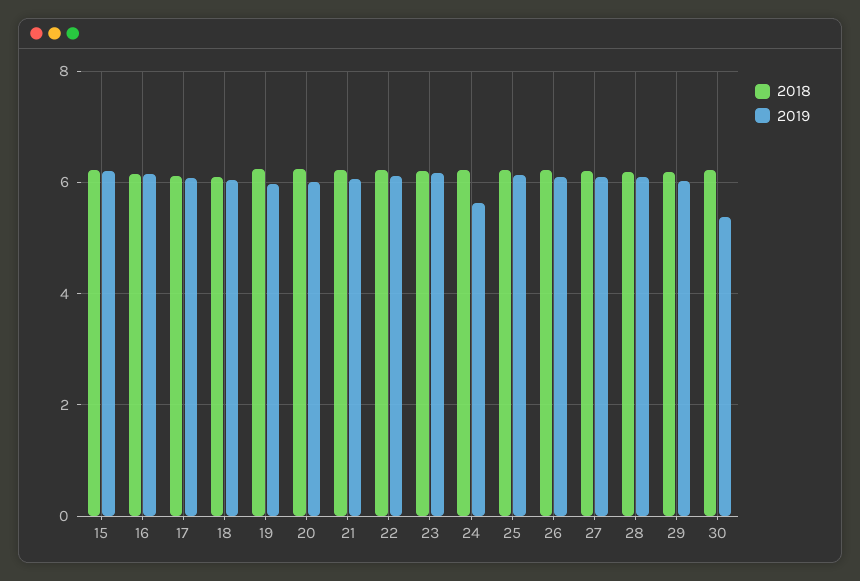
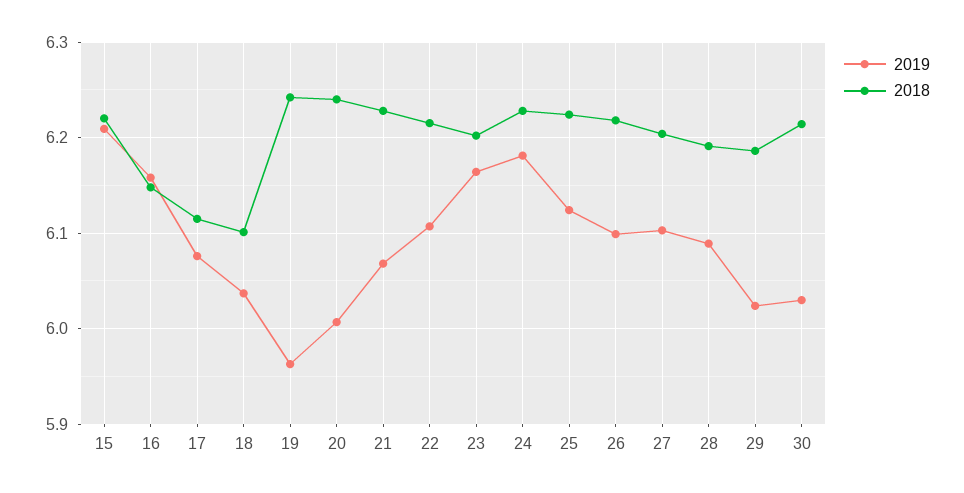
2019, 24: 5.6 -> 6.18
2019, 30: 5.4 -> 6.03

